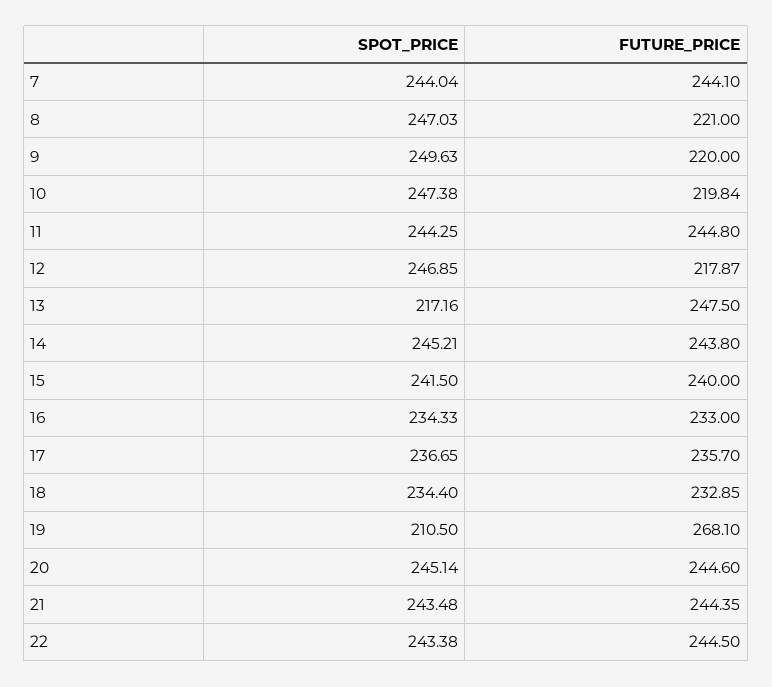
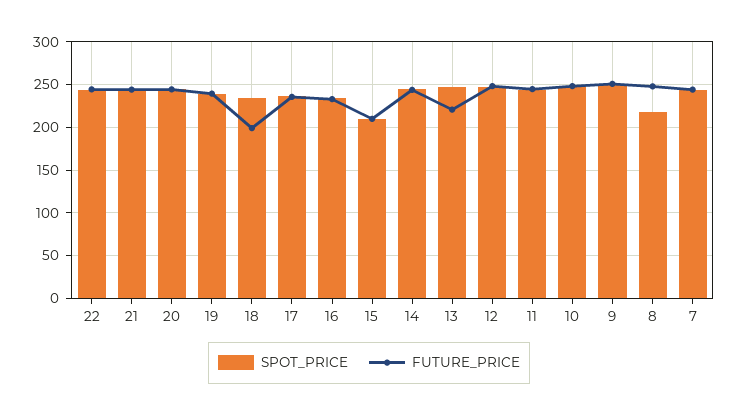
SPOT_PRICE, 8: 247.03 -> 220
FUTURE_PRICE, 8: 221 -> 250
FUTURE_PRICE, 9: 220 -> 250
FUTURE_PRICE, 10: 219.84 -> 250
FUTURE_PRICE, 12: 217.87 -> 250
SPOT_PRICE, 13: 217.16 -> 250
FUTURE_PRICE, 13: 247.5 -> 220
SPOT_PRICE, 15: 241.5 -> 210
FUTURE_PRICE, 15: 240 -> 210
FUTURE_PRICE, 18: 232.85 -> 200
SPOT_PRICE, 19: 210.5 -> 240
FUTURE_PRICE, 19: 268.1 -> 240

